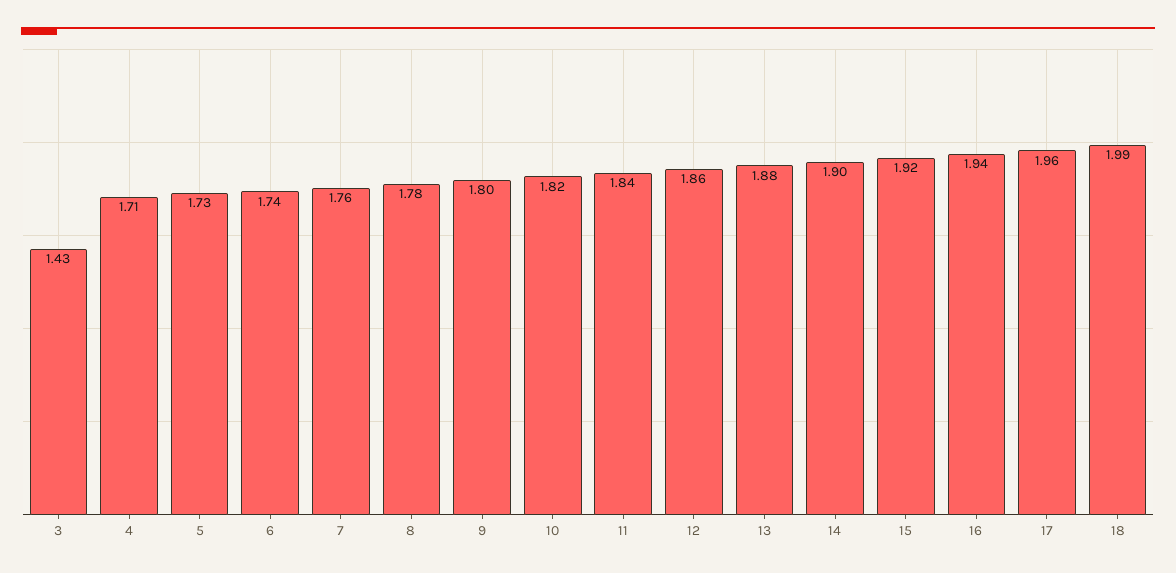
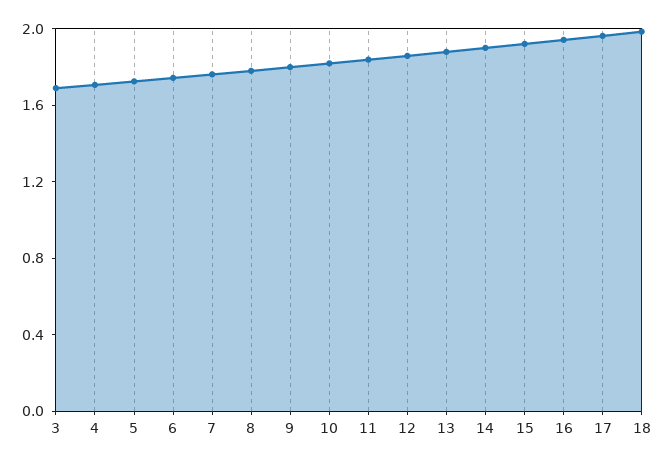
3: 1.43 -> 1.7

